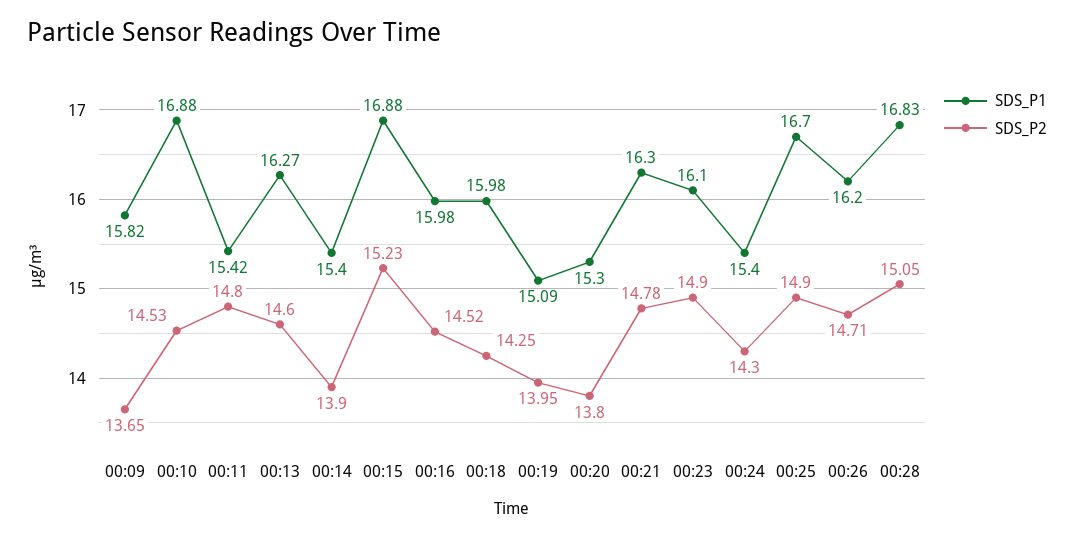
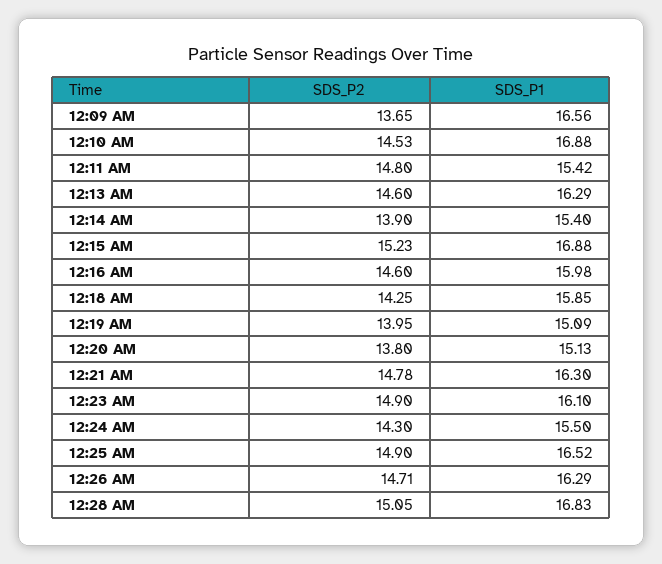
SDS_P1, 00:09: 15.82 -> 16.56
SDS_P1, 00:13: 16.27 -> 16.29
SDS_P2, 00:16: 14.52 -> 14.6
SDS_P1, 00:18: 15.98 -> 15.85
SDS_P1, 00:20: 15.3 -> 15.13
SDS_P1, 00:24: 15.4 -> 15.5
SDS_P1, 00:25: 16.7 -> 16.52
SDS_P1, 00:26: 16.2 -> 16.29

